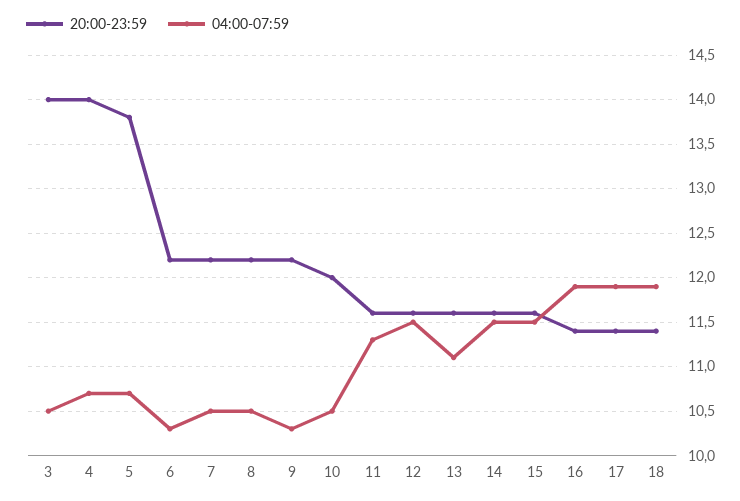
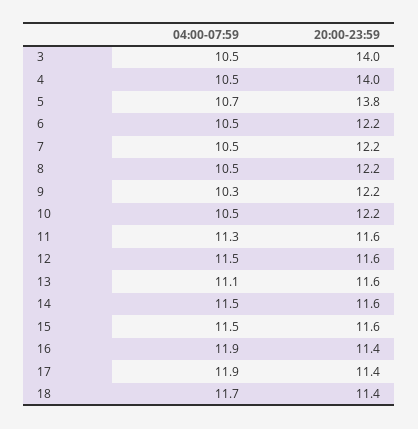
04:00-07:59, 4: 10.7 -> 10.5
04:00-07:59, 6: 10.3 -> 10.5
20:00-23:59, 10: 12 -> 12.2
04:00-07:59, 18: 11.9 -> 11.7

